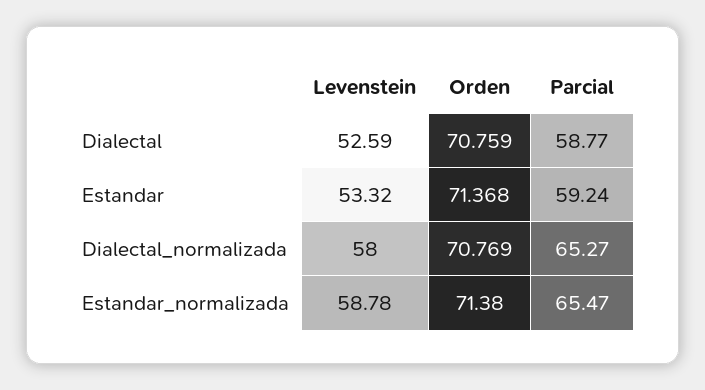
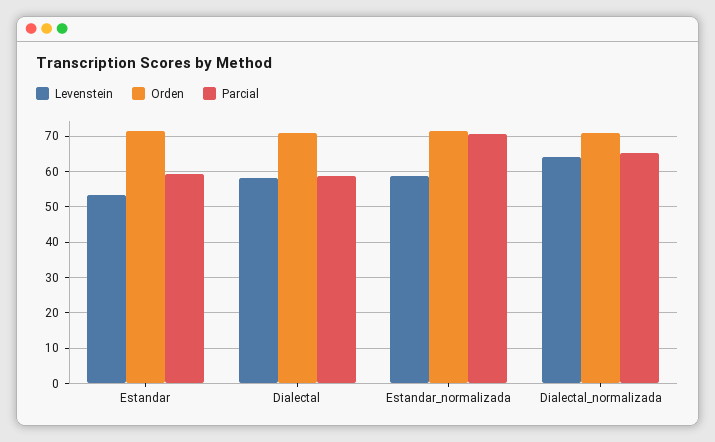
Levenstein, Dialectal: 52.59 -> 58
Levenstein, Dialectal_normalizada: 58 -> 64
Parcial, Estandar_normalizada: 65.47 -> 70

